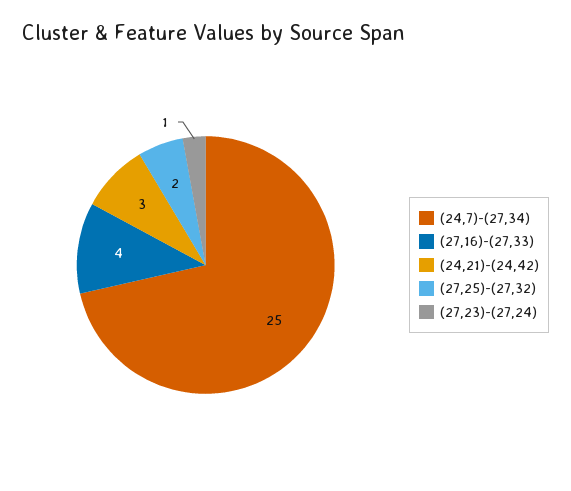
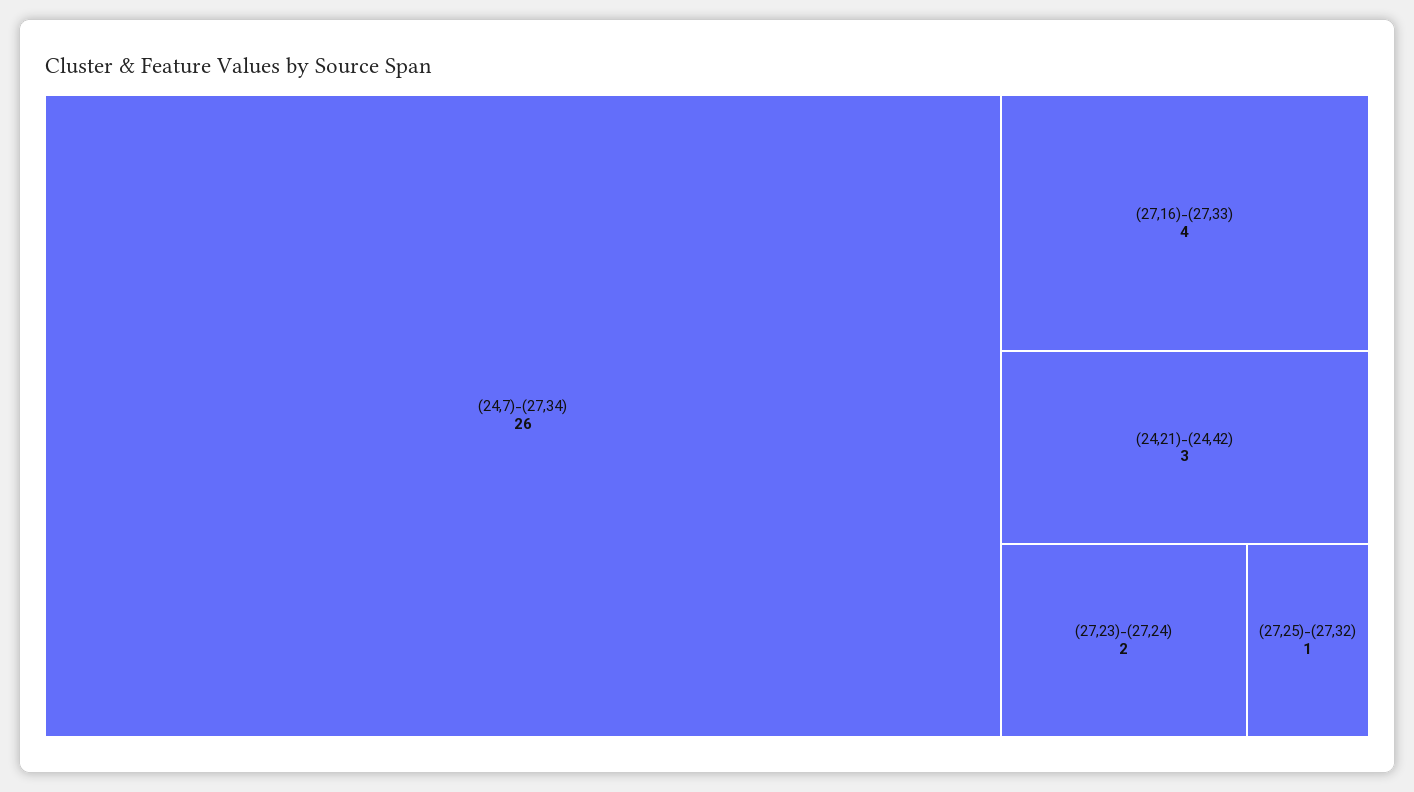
(24,7)-(27,34): 25 -> 26
(27,25)-(27,32): 2 -> 1
(27,23)-(27,24): 1 -> 2

